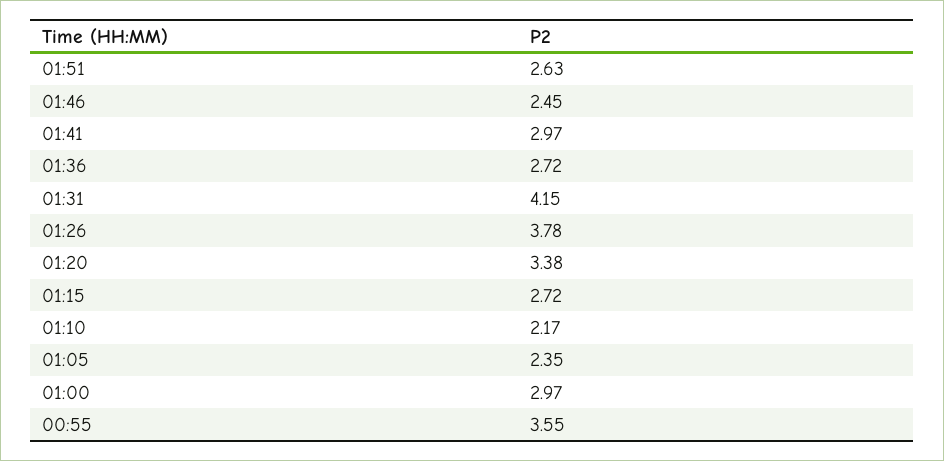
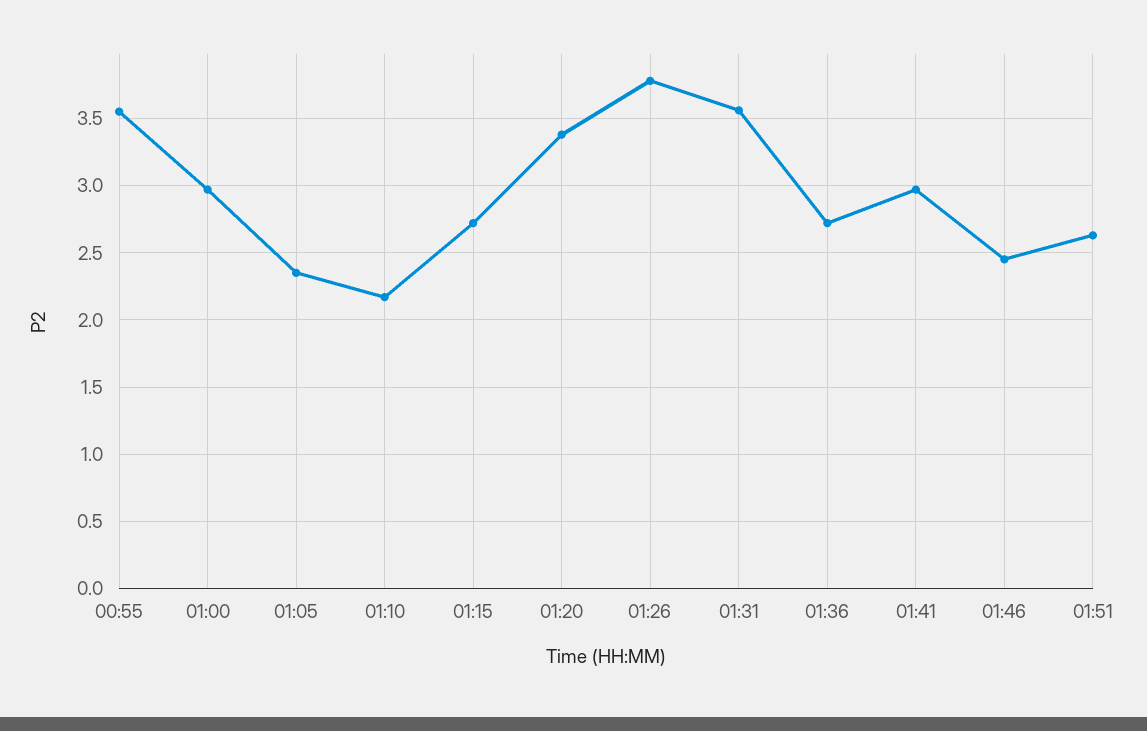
01:31: 4.15 -> 3.55

